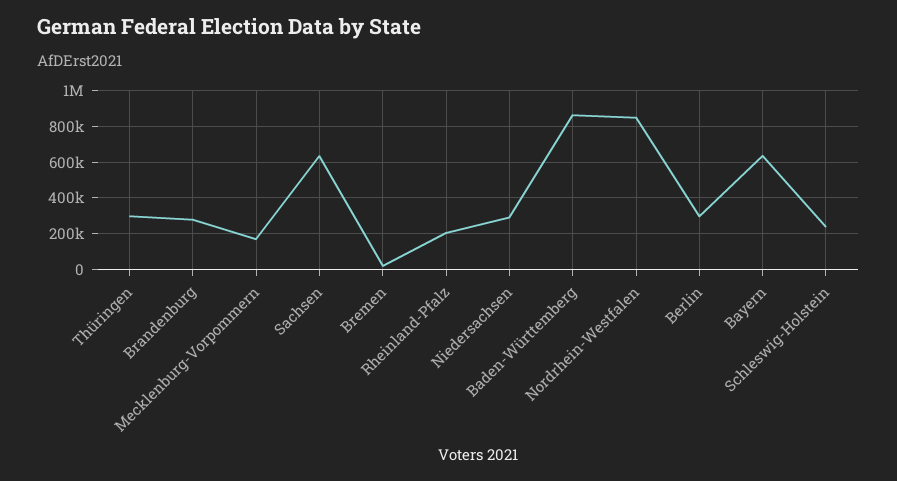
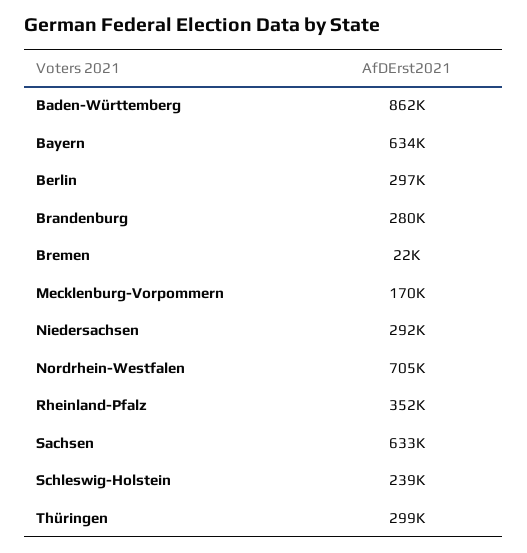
Rheinland-Pfalz: 200000 -> 352000
Nordrhein-Westfalen: 850000 -> 705000

